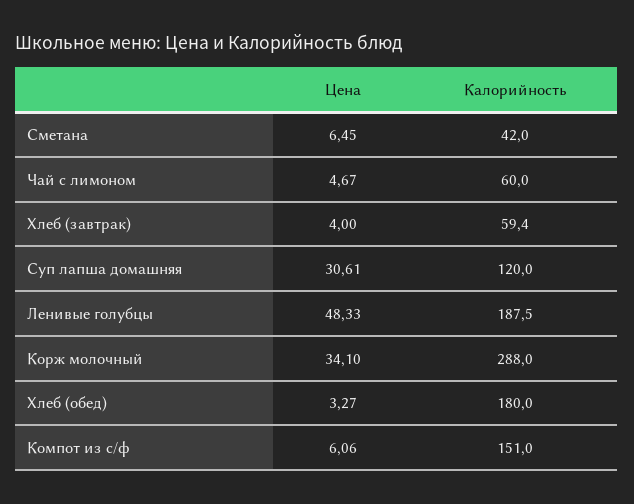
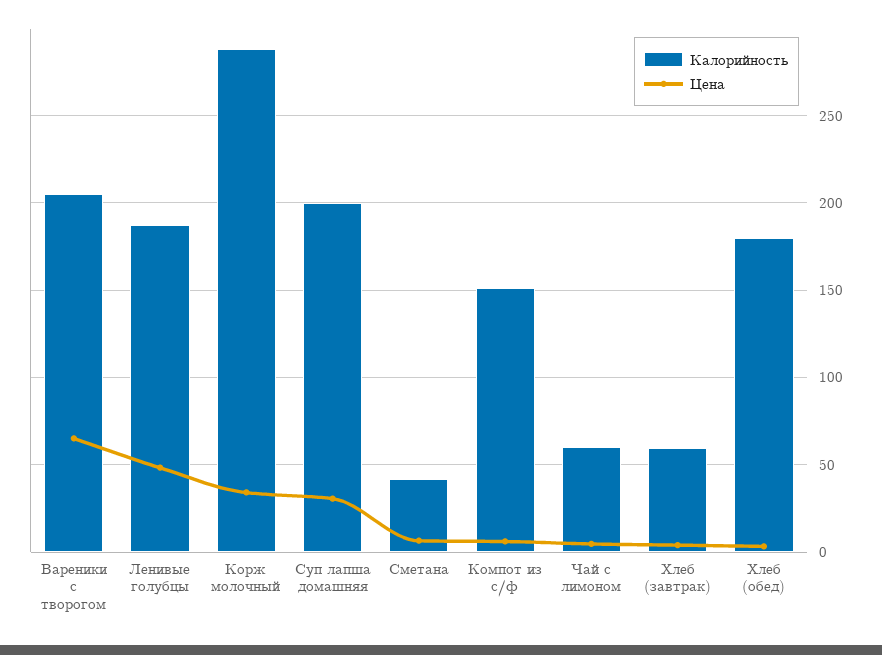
Калорийность, Суп лапша домашняя: 120 -> 200
Калорийность, Вареники с творогом: none -> 205
Цена, Вареники с творогом: none -> 65

